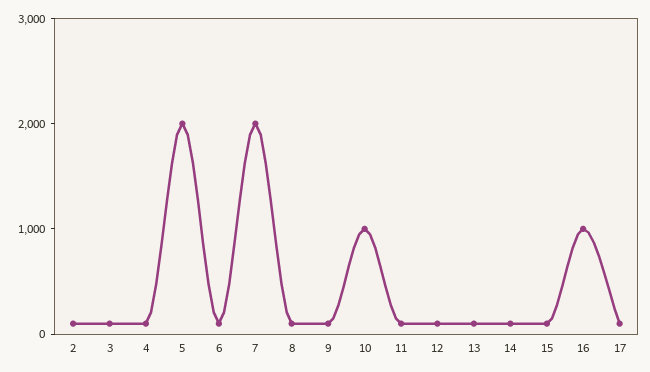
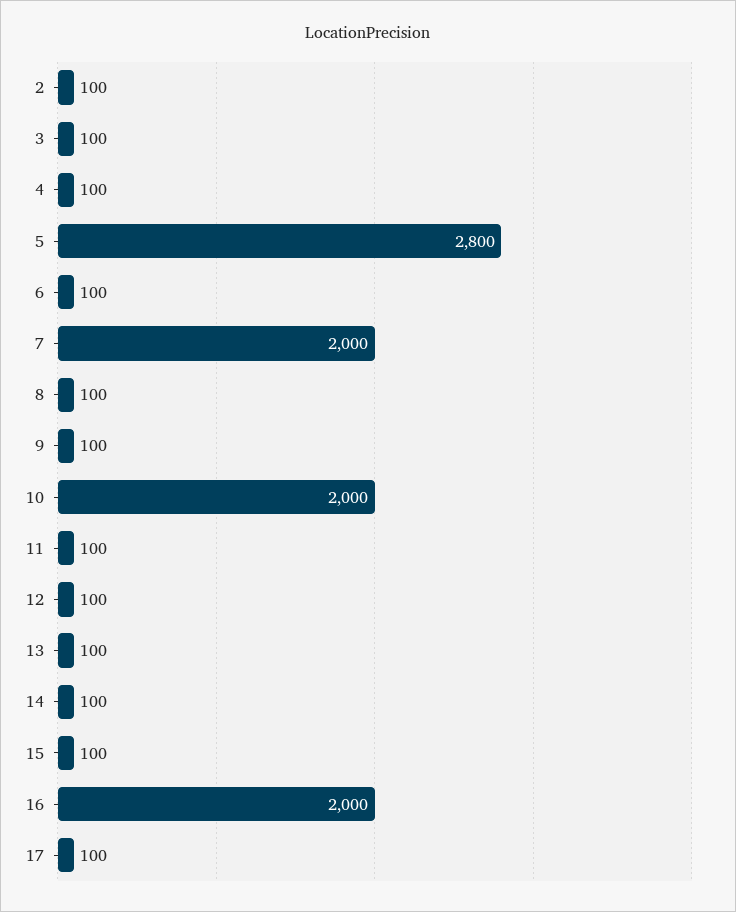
5: 2000 -> 2800
10: 1000 -> 2000
16: 1000 -> 2000

